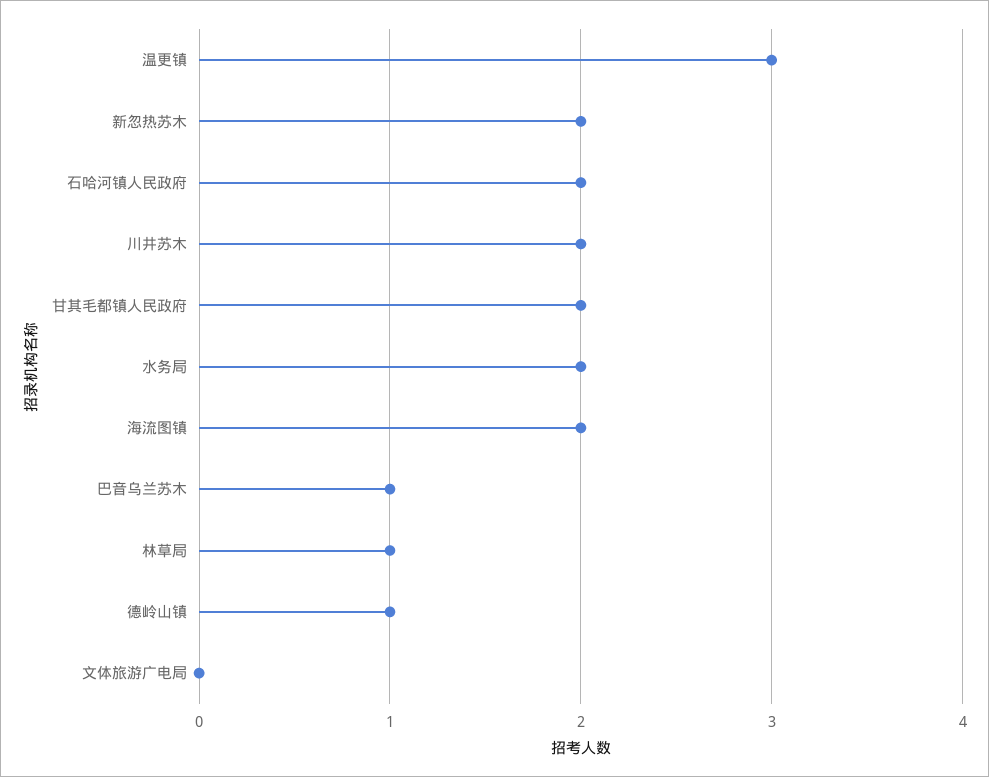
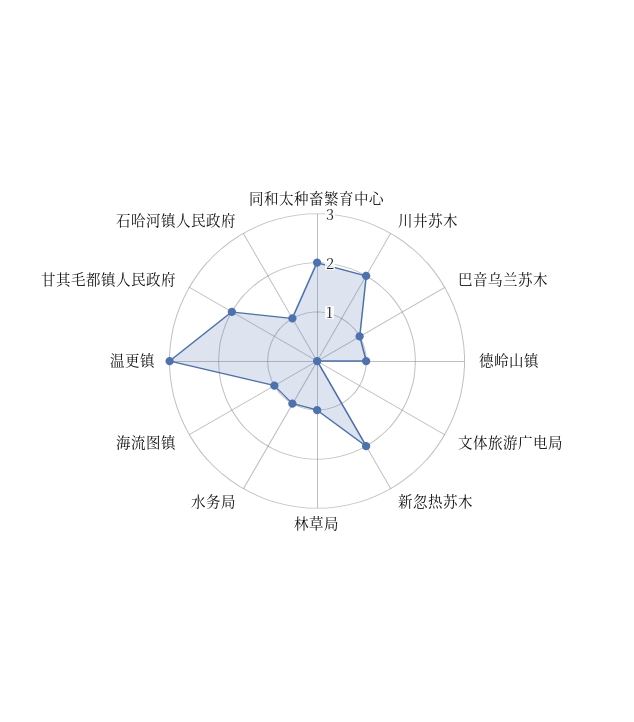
石哈河镇人民政府: 2 -> 1
水务局: 2 -> 1
海流图镇: 2 -> 1
同和太种畜繁育中心: none -> 2

